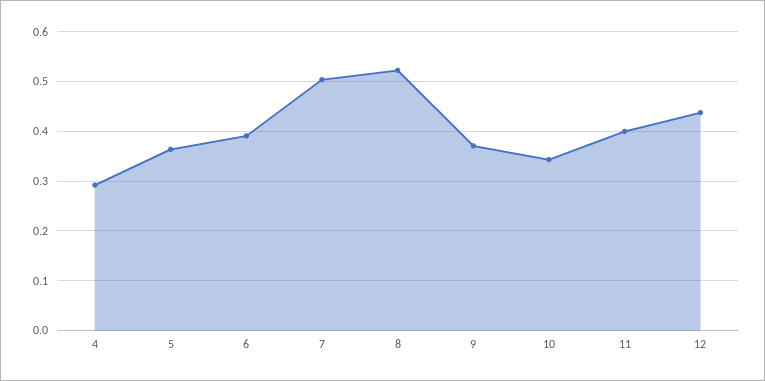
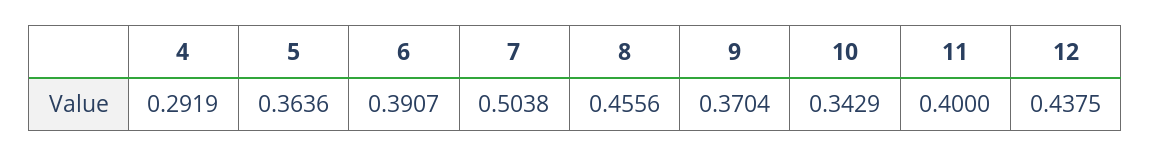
8: 0.52 -> 0.4556

